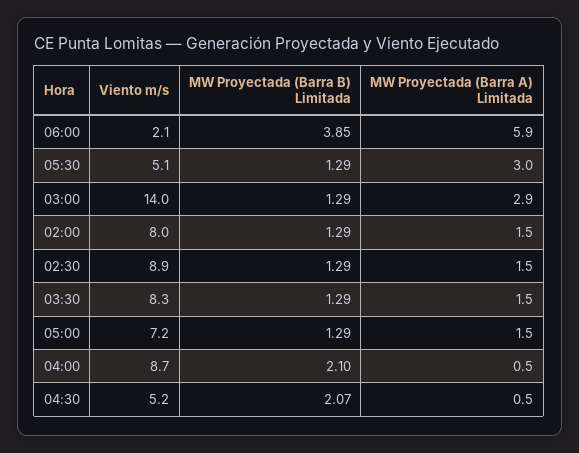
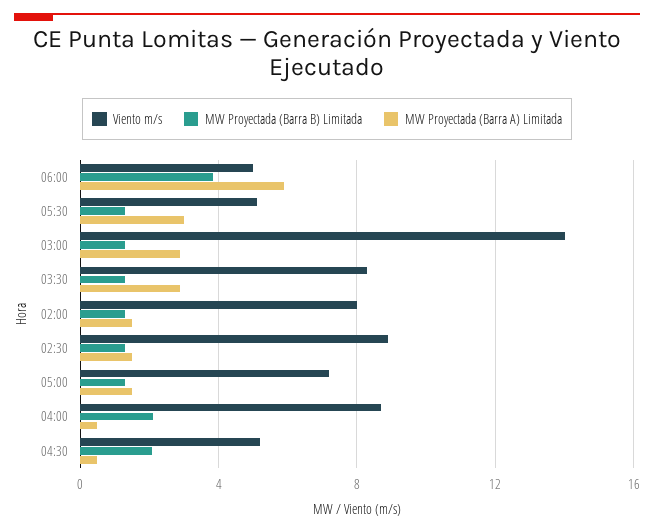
Viento m/s, 06:00: 2.1 -> 5
MW Proyectada (Barra A) Limitada, 03:30: 1.5 -> 3

